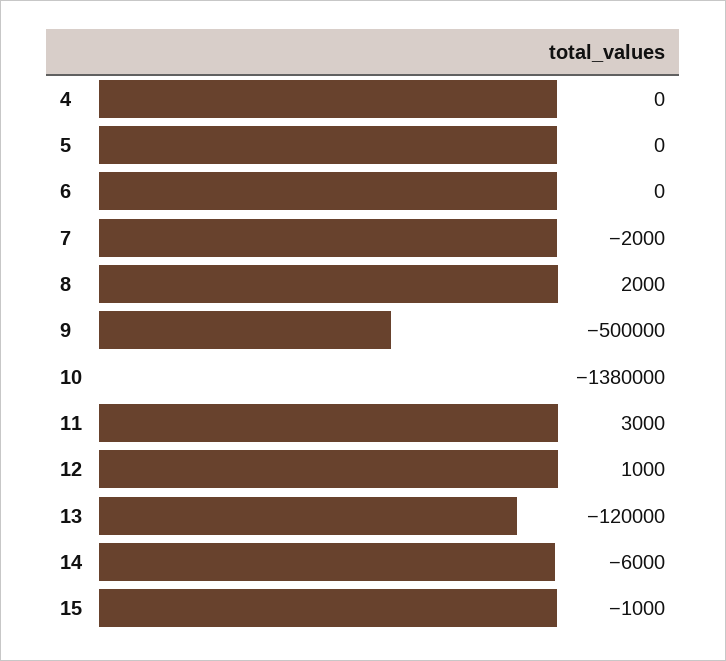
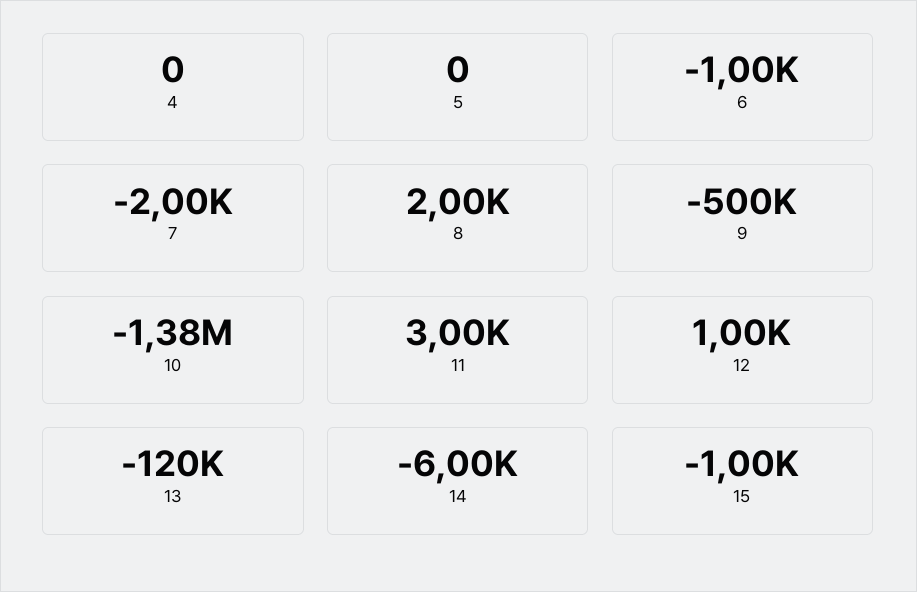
6: 0 -> -1000

